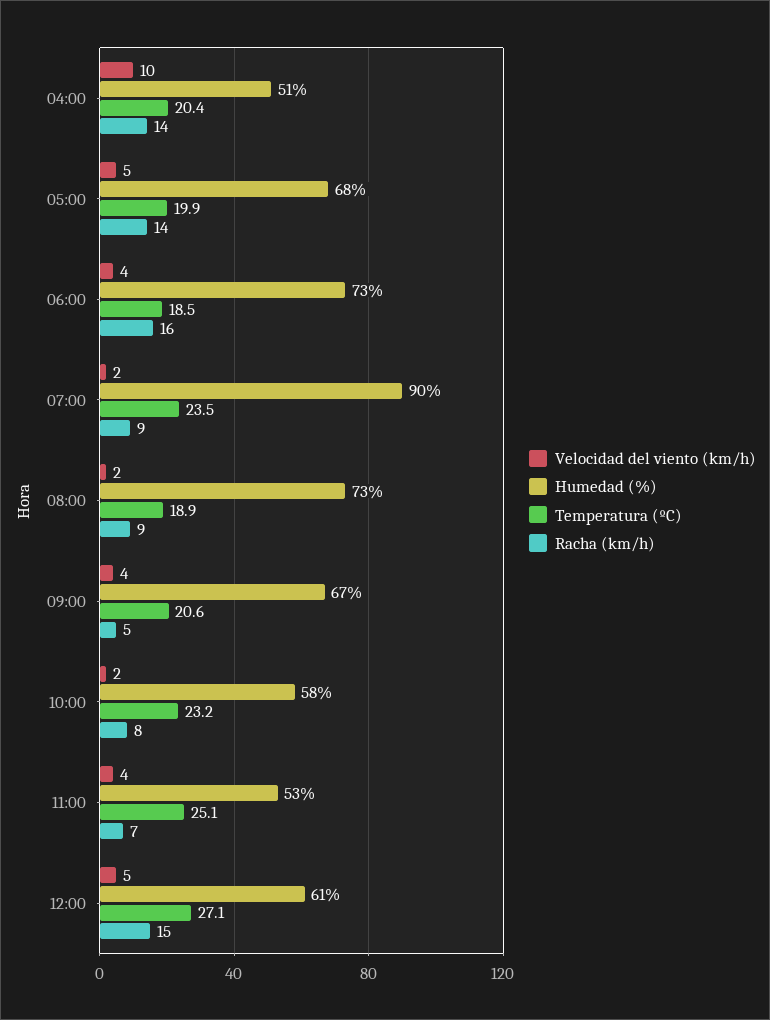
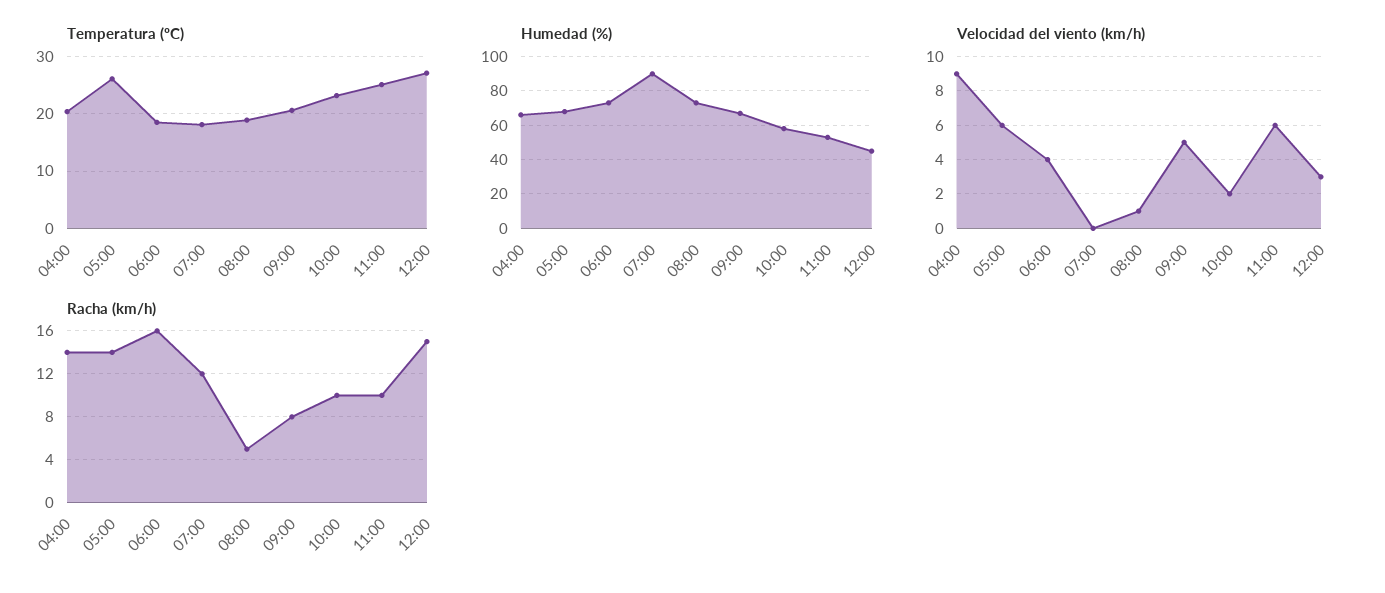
Velocidad del viento (km/h), 04:00: 10 -> 9
Humedad (%), 04:00: 51 -> 65
Velocidad del viento (km/h), 05:00: 5 -> 6
Temperatura (ºC), 05:00: 19.9 -> 26
Velocidad del viento (km/h), 07:00: 2 -> 0
Temperatura (ºC), 07:00: 23.5 -> 18
Racha (km/h), 07:00: 9 -> 12
Velocidad del viento (km/h), 08:00: 2 -> 1
Racha (km/h), 08:00: 9 -> 5
Velocidad del viento (km/h), 09:00: 4 -> 5
Racha (km/h), 09:00: 5 -> 8
Racha (km/h), 10:00: 8 -> 10
Velocidad del viento (km/h), 11:00: 4 -> 6
Racha (km/h), 11:00: 7 -> 10
Velocidad del viento (km/h), 12:00: 5 -> 3
Humedad (%), 12:00: 61 -> 45

